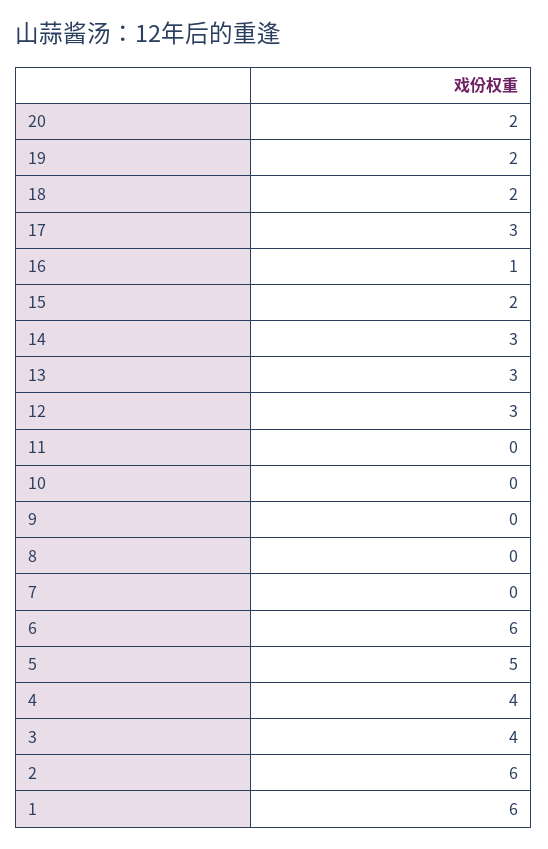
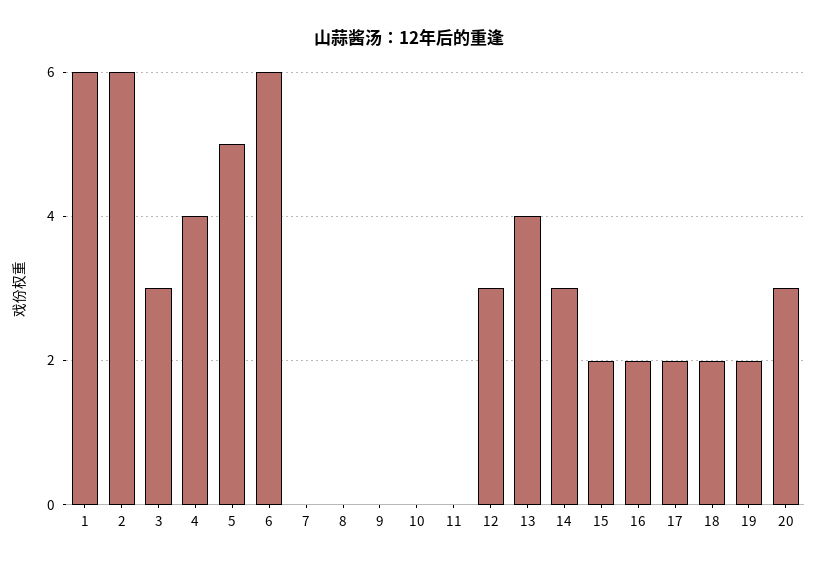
20: 2 -> 3
17: 3 -> 2
16: 1 -> 2
13: 3 -> 4
3: 4 -> 3

